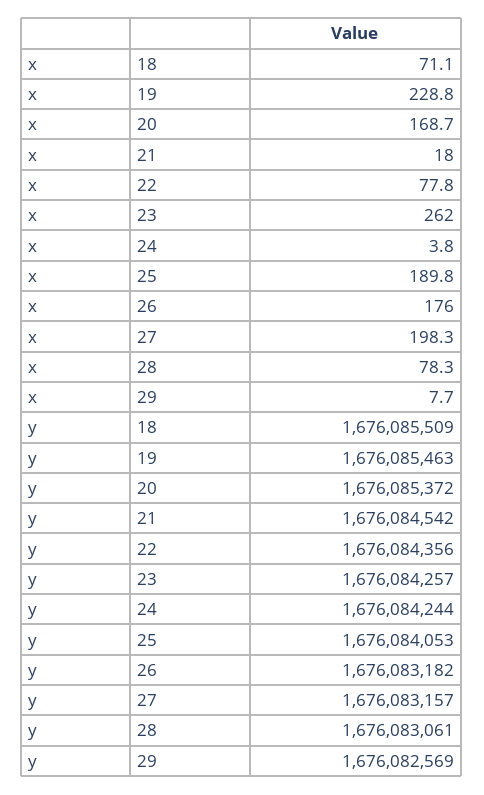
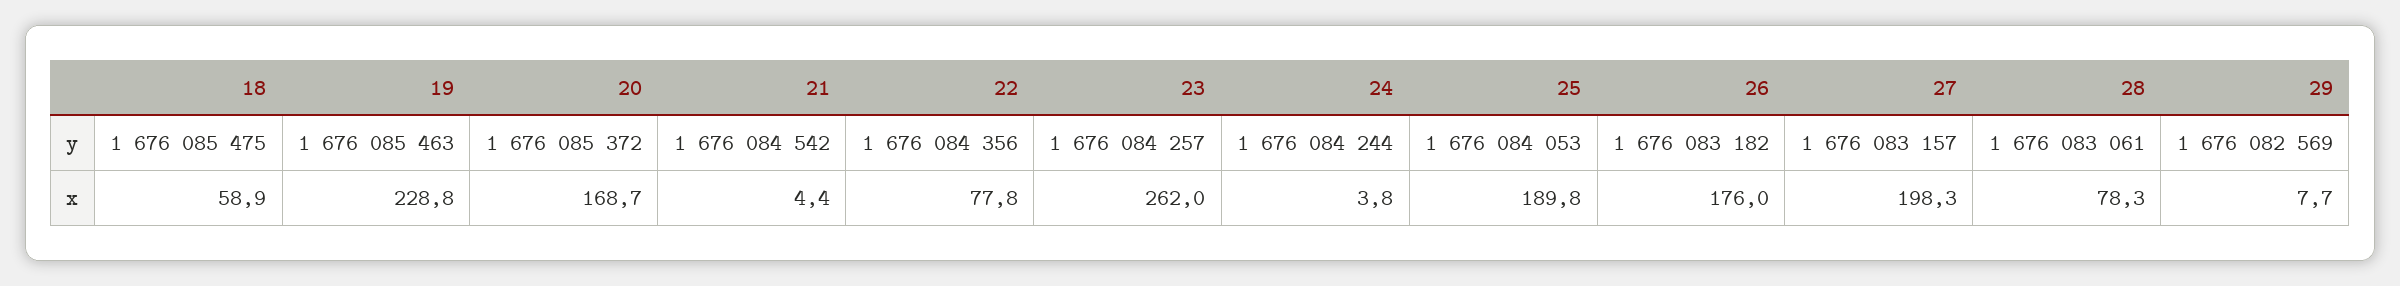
x, 18: 71.1 -> 58.9
x, 21: 18 -> 4.4
y, 18: 1676085509 -> 1676085475

